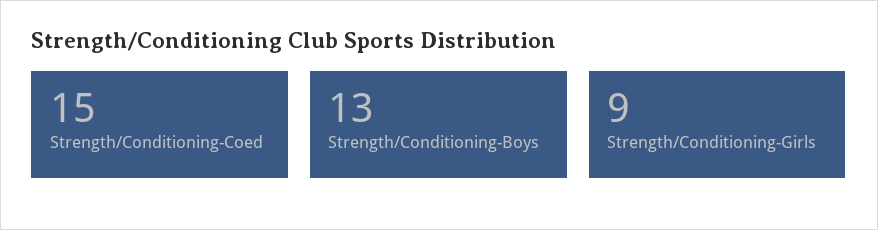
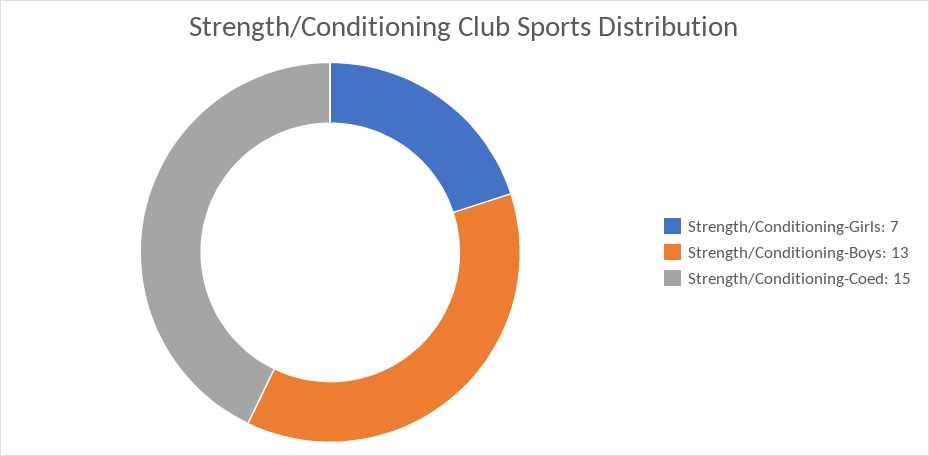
Strength/Conditioning-Girls: 9 -> 7

